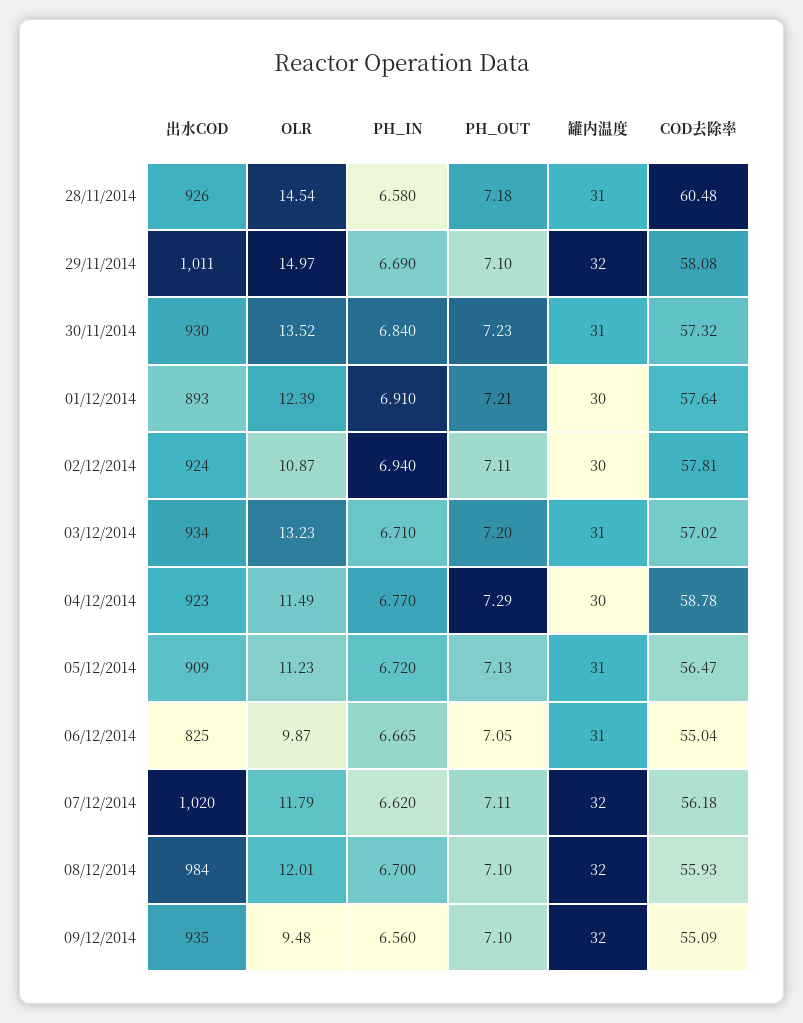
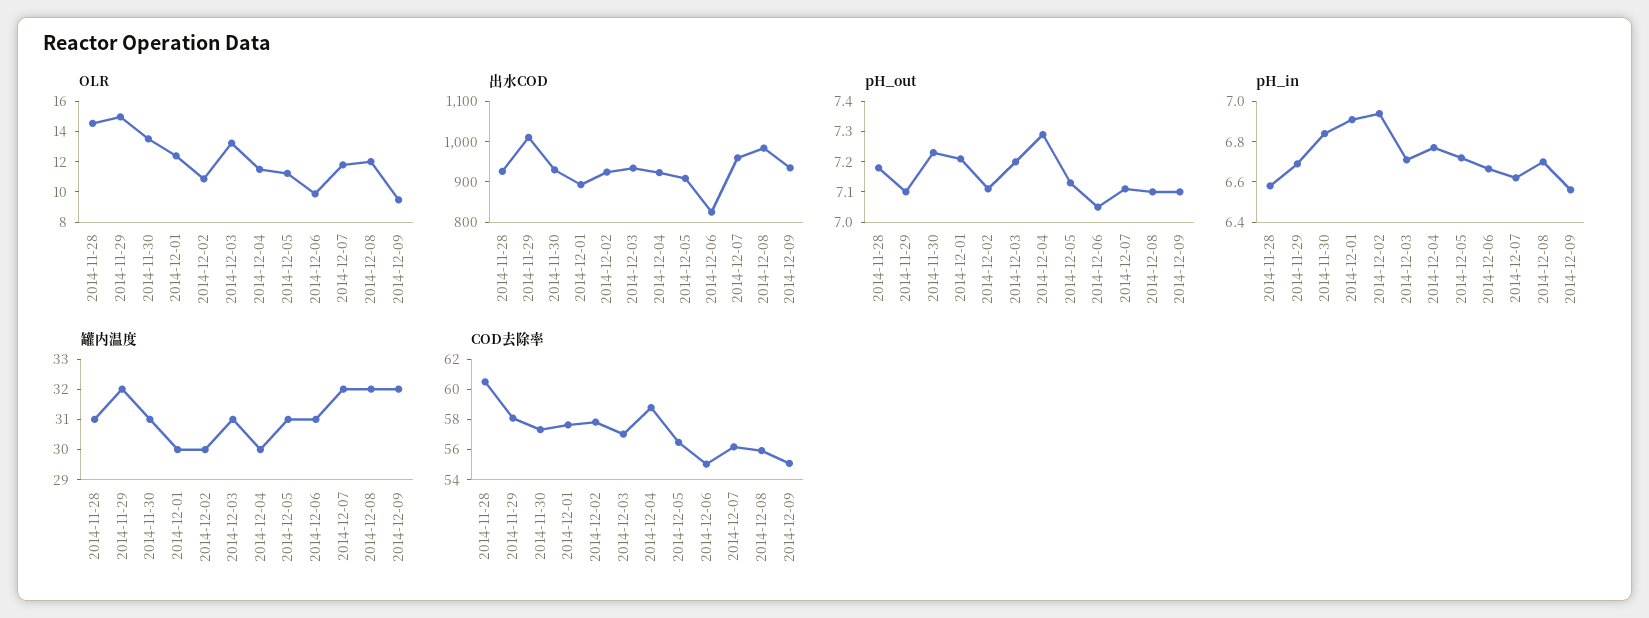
出水COD, 07/12/2014: 1020 -> 960

